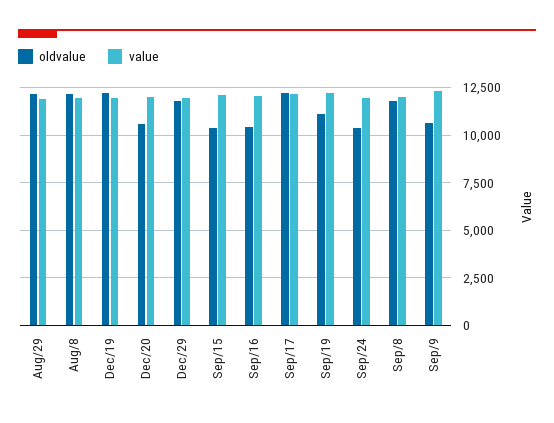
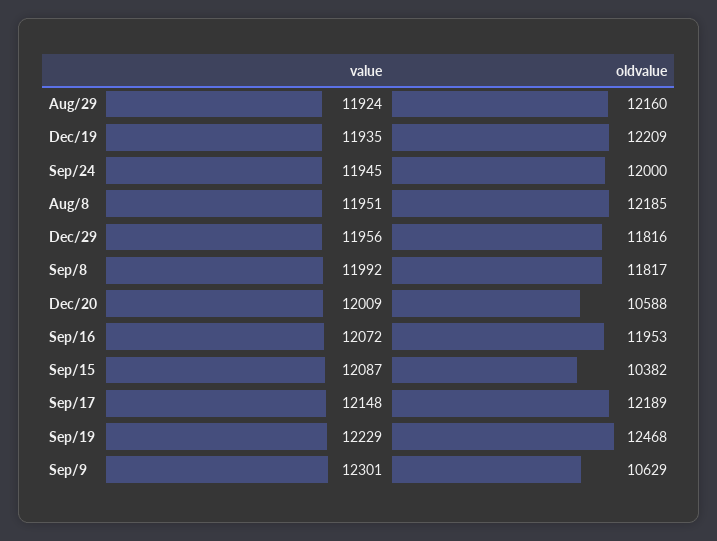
oldvalue, Sep/16: 10500 -> 11953
oldvalue, Sep/19: 11000 -> 12468
oldvalue, Sep/24: 10500 -> 12000

